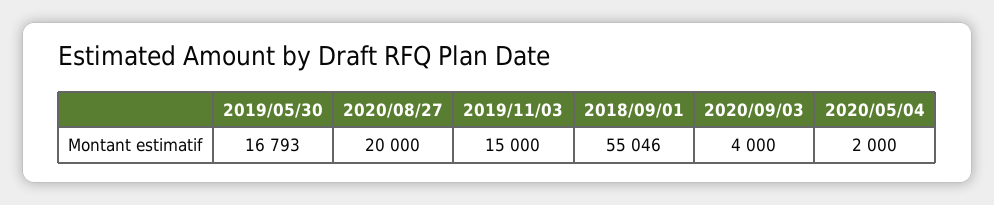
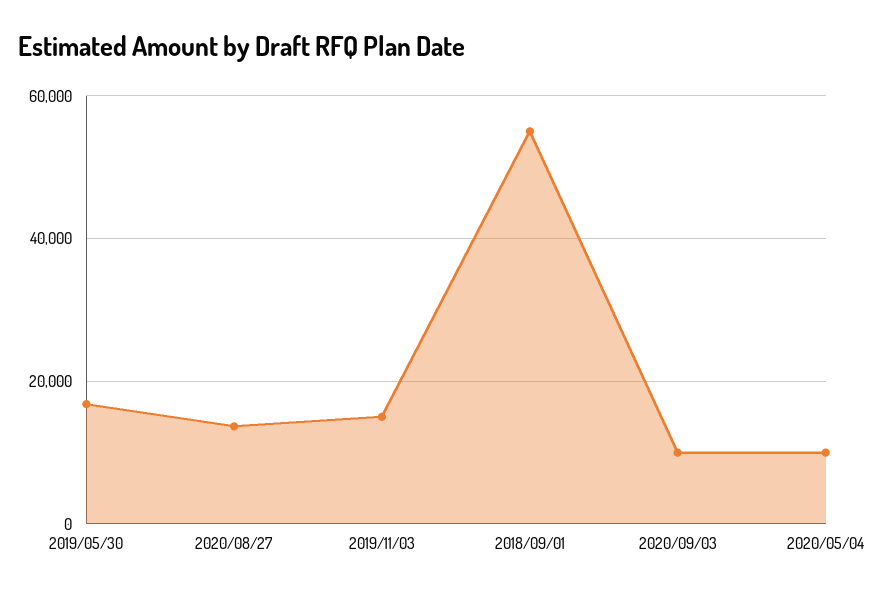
2020/08/27: 20000 -> 14000
2020/09/03: 4000 -> 10000
2020/05/04: 2000 -> 10000

